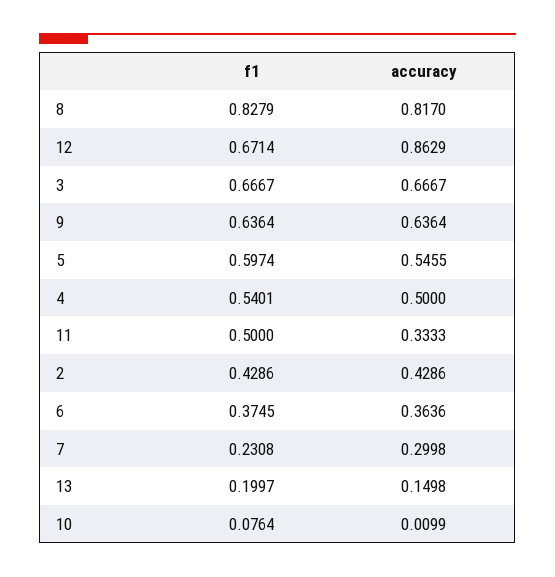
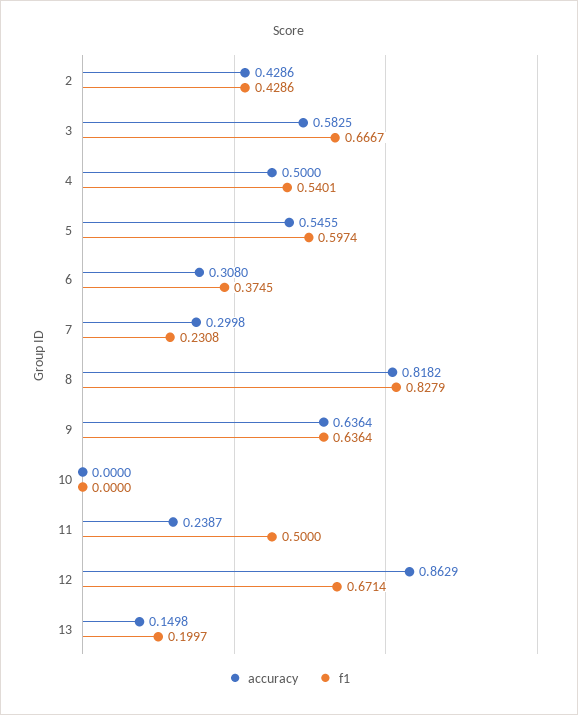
accuracy, 8: 0.817 -> 0.8182
accuracy, 3: 0.6667 -> 0.5825
accuracy, 11: 0.3333 -> 0.2387
accuracy, 6: 0.3636 -> 0.308
f1, 10: 0.0764 -> 0
accuracy, 10: 0.0099 -> 0

